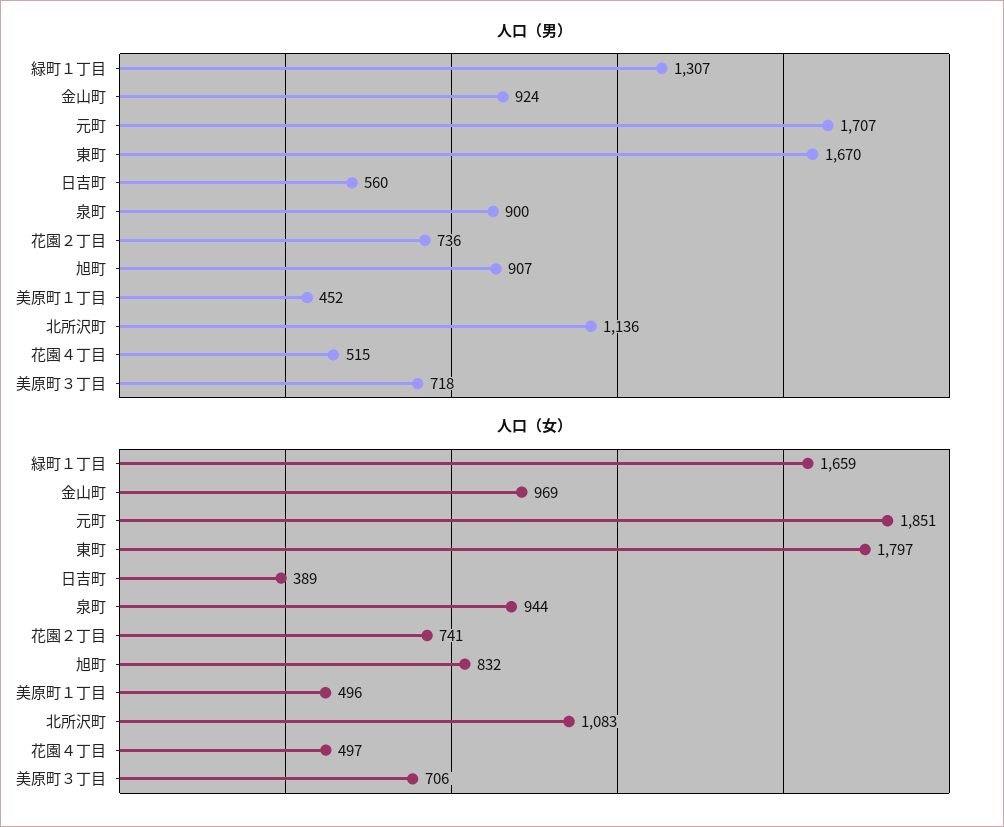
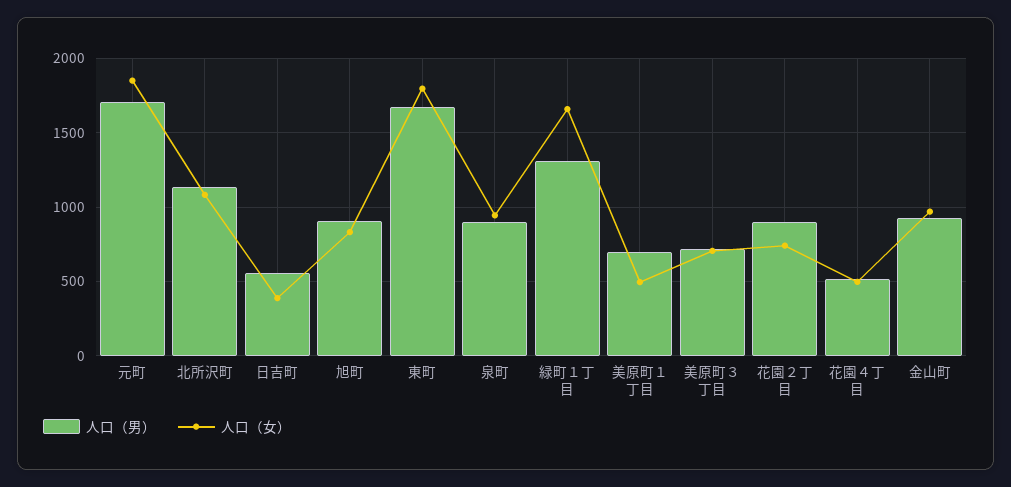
人口（男）, 花園２丁目: 736 -> 900
人口（男）, 美原町１丁目: 452 -> 700

